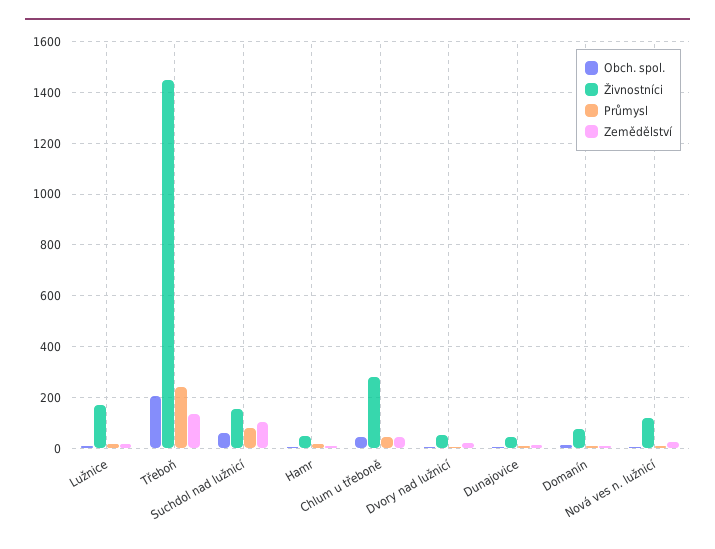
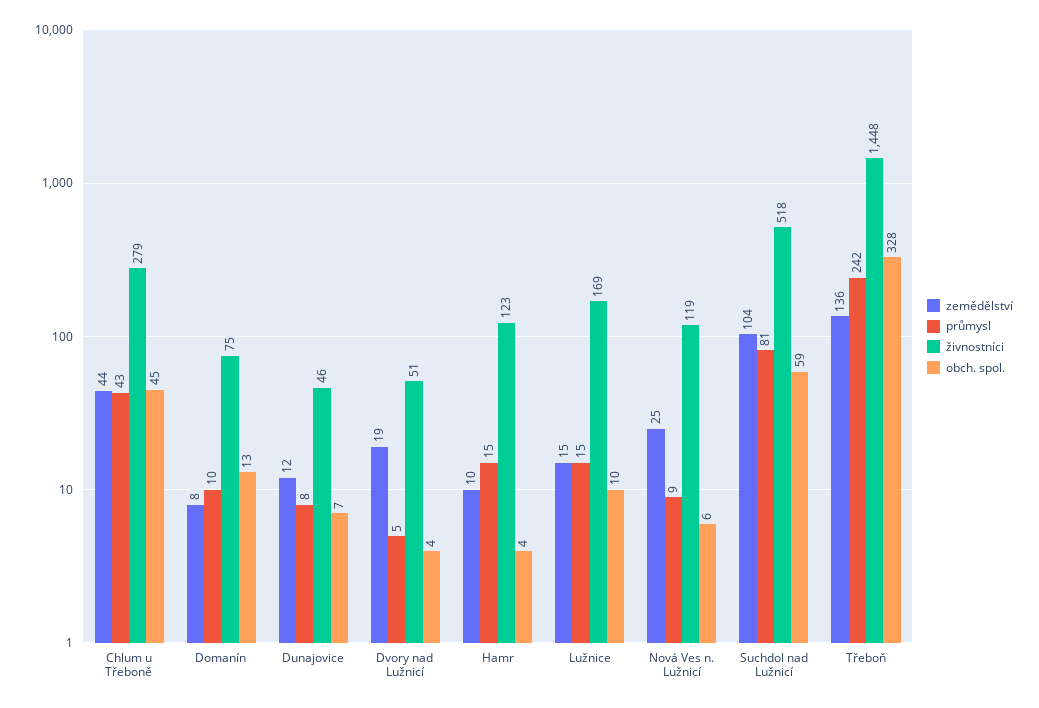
Obch. spol., Třeboň: 200 -> 328
Živnostníci, Suchdol nad lužnicí: 150 -> 518
Živnostníci, Hamr: 50 -> 123

